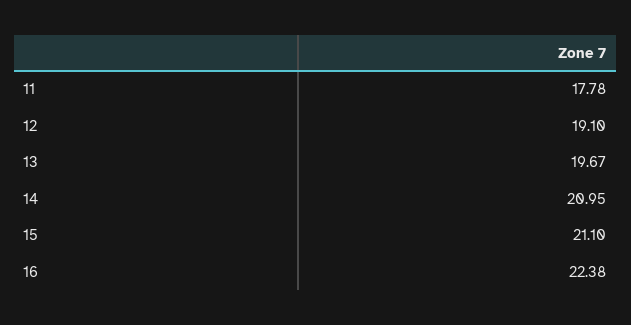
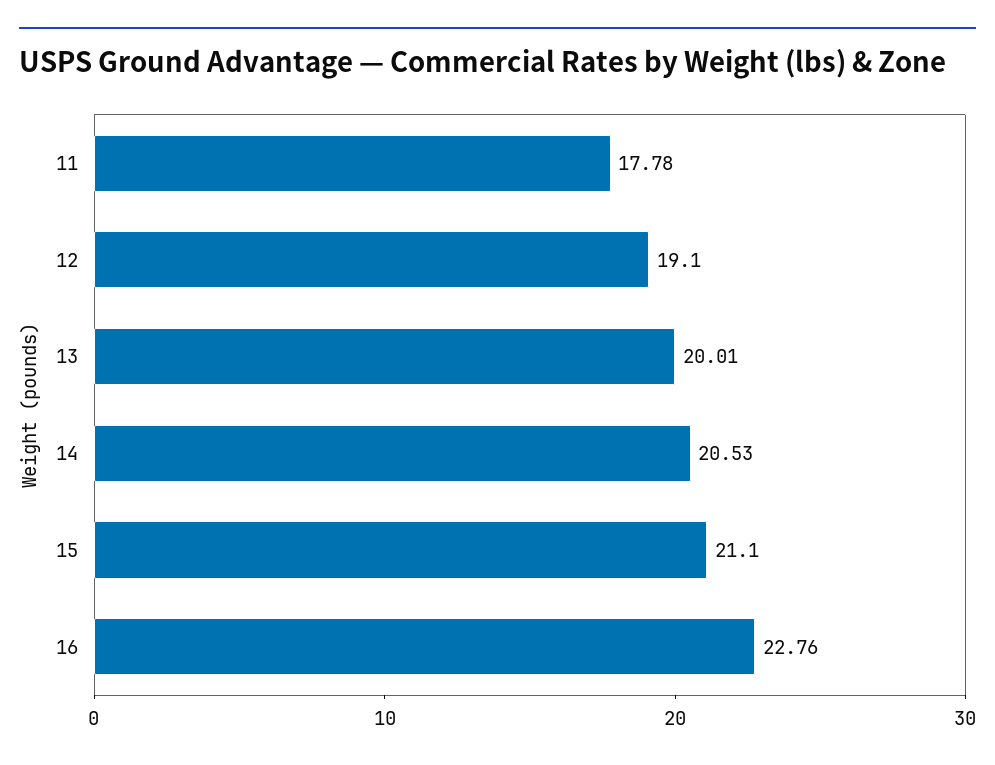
13: 19.67 -> 20.01
14: 20.95 -> 20.53
16: 22.38 -> 22.76

